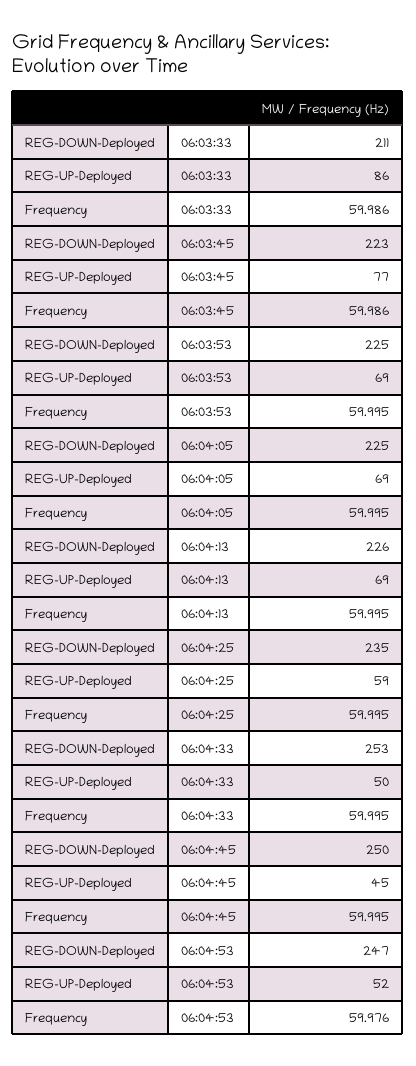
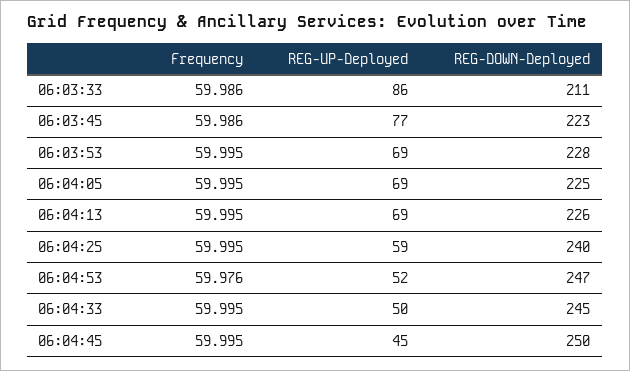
REG-DOWN-Deployed, 06:03:53: 225 -> 228
REG-DOWN-Deployed, 06:04:25: 235 -> 240
REG-DOWN-Deployed, 06:04:33: 253 -> 245

